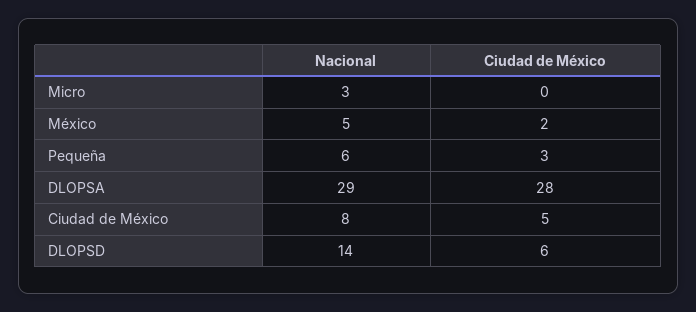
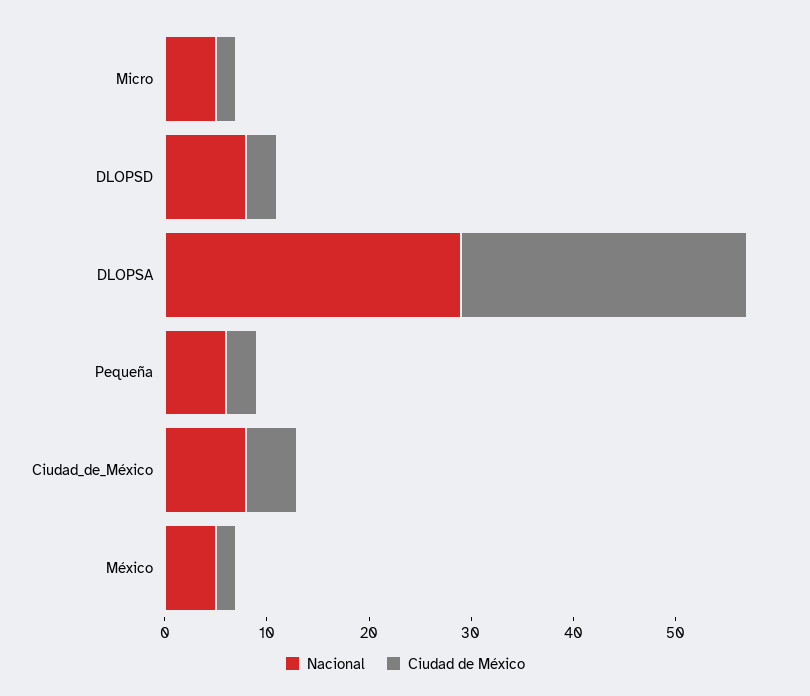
Nacional, Micro: 3 -> 5
Ciudad de México, Micro: 0 -> 2
Nacional, DLOPSD: 14 -> 8
Ciudad de México, DLOPSD: 6 -> 3

